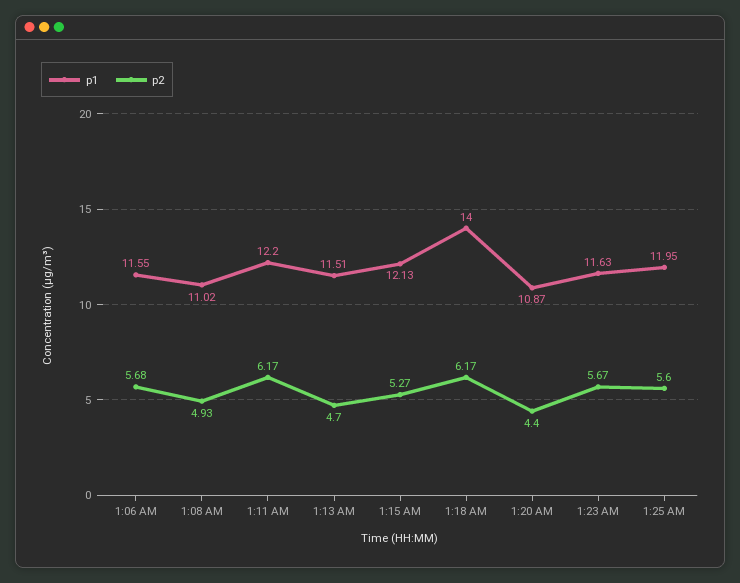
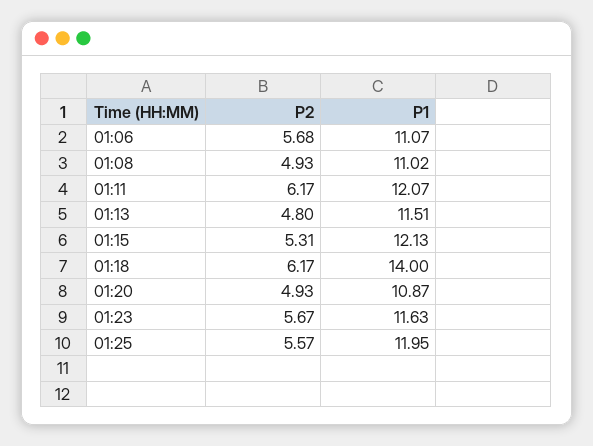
p1, 1:06 AM: 11.55 -> 11.07
p1, 1:11 AM: 12.2 -> 12.07
p2, 1:13 AM: 4.7 -> 4.8
p2, 1:15 AM: 5.27 -> 5.31
p2, 1:20 AM: 4.4 -> 4.93
p2, 1:25 AM: 5.6 -> 5.57

